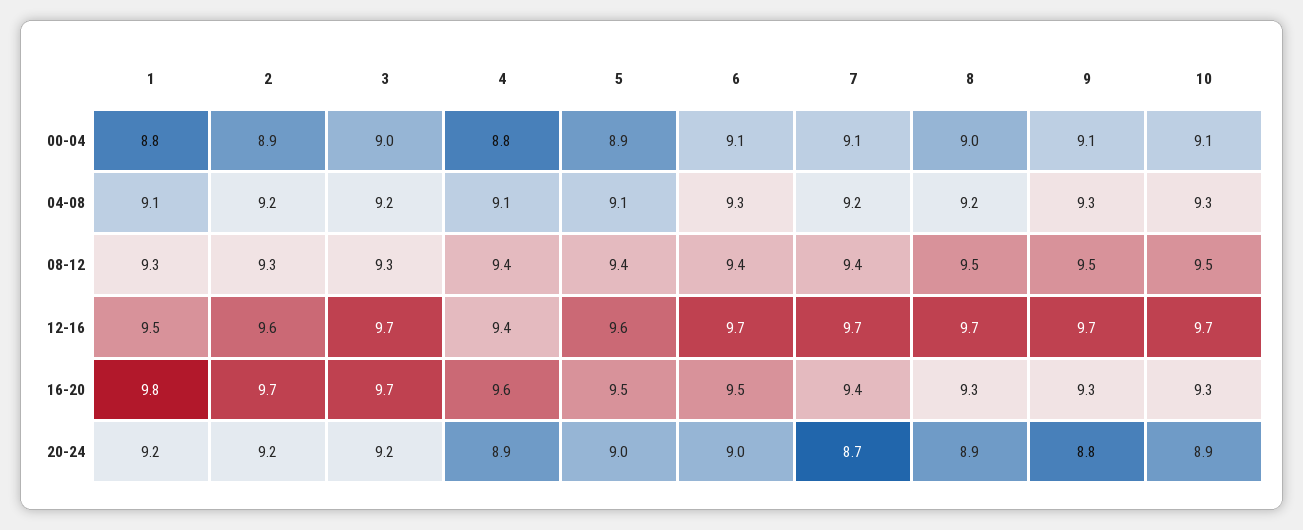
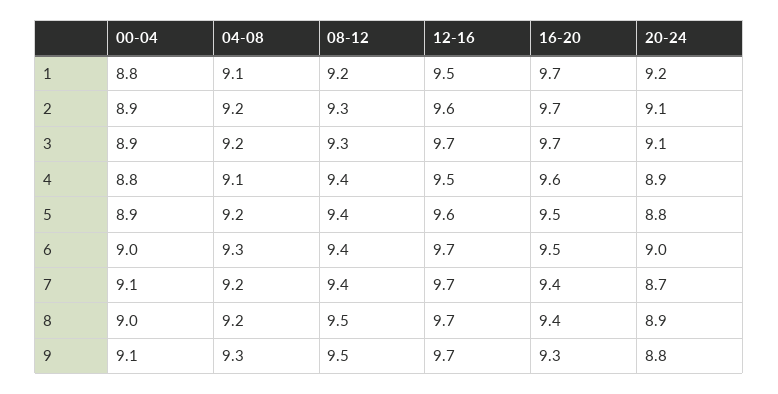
3, 00-04: 9 -> 8.9
6, 00-04: 9.1 -> 9
10, 00-04: 9.1 -> none
5, 04-08: 9.1 -> 9.2
10, 04-08: 9.3 -> none
1, 08-12: 9.3 -> 9.2
10, 08-12: 9.5 -> none
4, 12-16: 9.4 -> 9.5
10, 12-16: 9.7 -> none
1, 16-20: 9.8 -> 9.7
8, 16-20: 9.3 -> 9.4
10, 16-20: 9.3 -> none
2, 20-24: 9.2 -> 9.1
3, 20-24: 9.2 -> 9.1
5, 20-24: 9 -> 8.8
10, 20-24: 8.9 -> none

